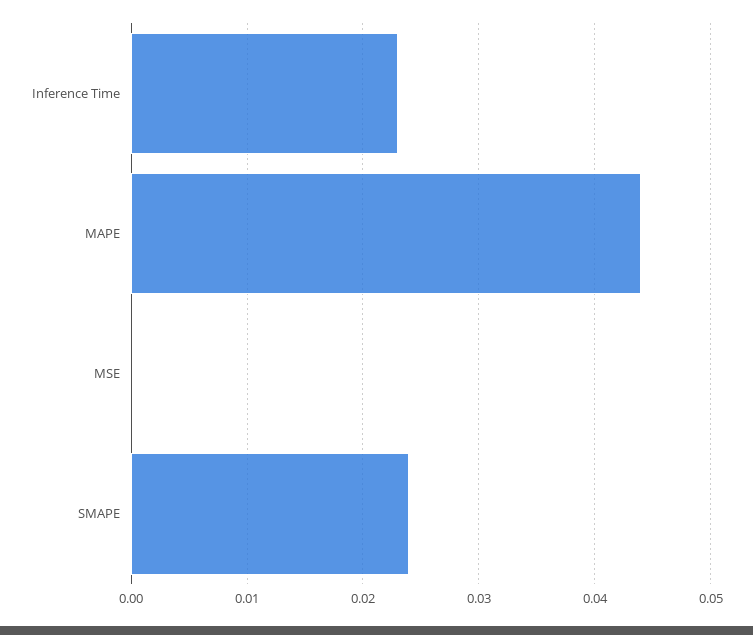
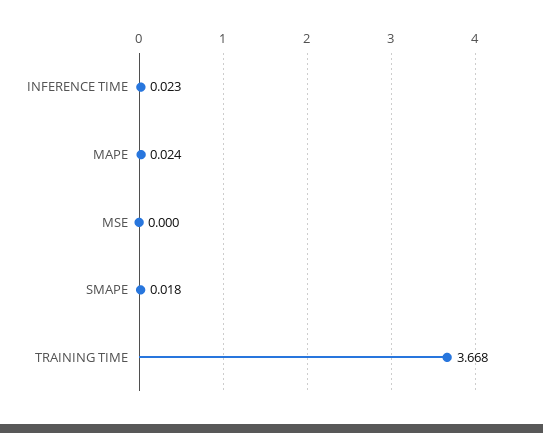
MAPE: 0.044 -> 0.024
SMAPE: 0.024 -> 0.018
TRAINING TIME: none -> 3.668

